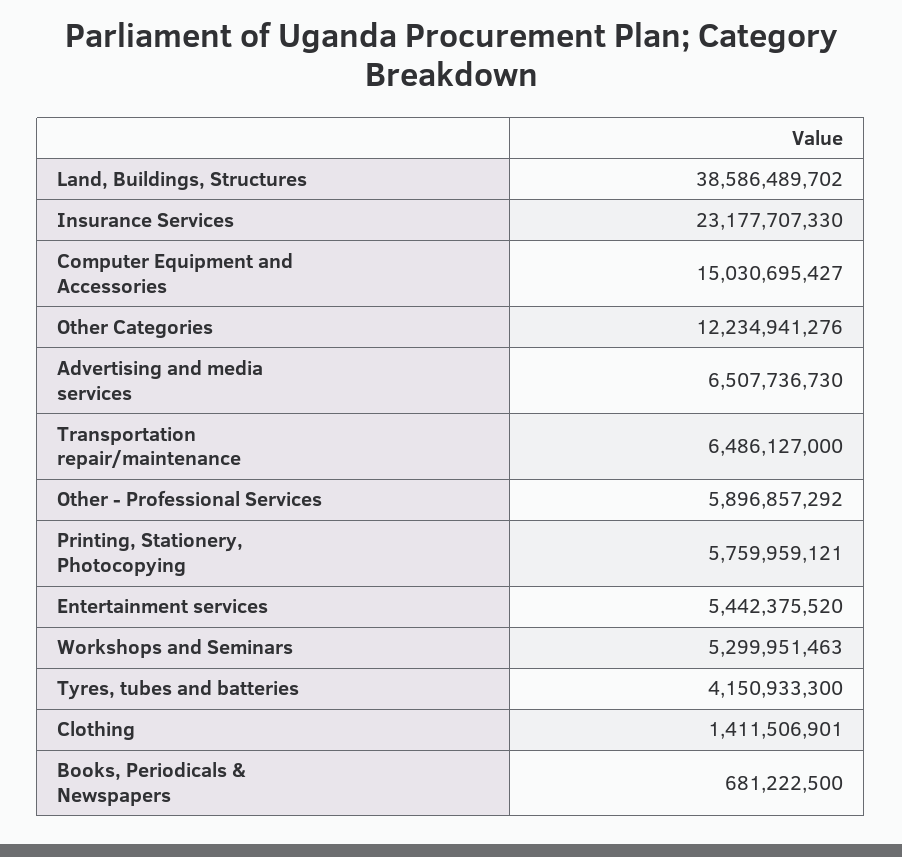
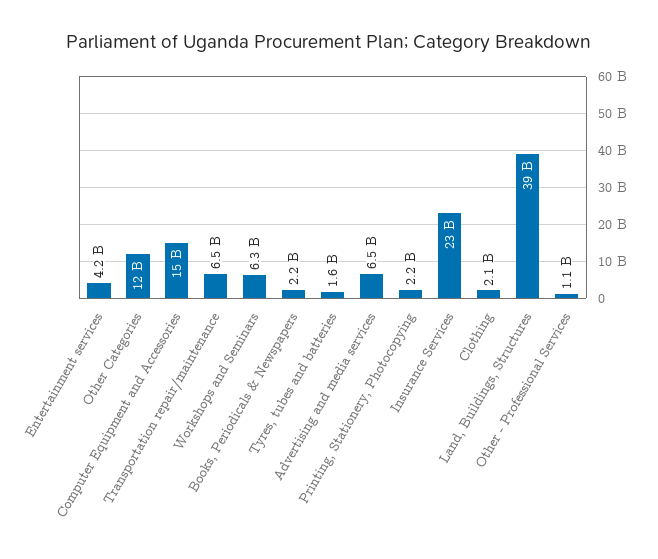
Other - Professional Services: 5896857292 -> 1100000000
Printing, Stationery, Photocopying: 5759959121 -> 2200000000
Entertainment services: 5442375520 -> 4200000000
Workshops and Seminars: 5299951463 -> 6300000000
Tyres, tubes and batteries: 4150933300 -> 1600000000
Clothing: 1411506901 -> 2100000000
Books, Periodicals & Newspapers: 681222500 -> 2200000000

